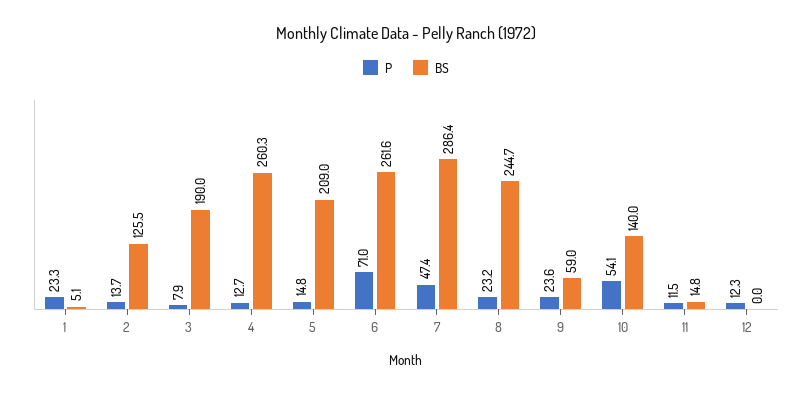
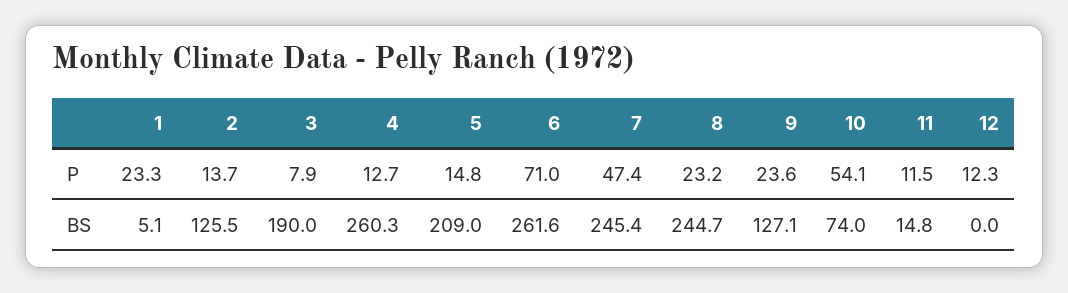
BS, 7: 286.4 -> 245.4
BS, 9: 59 -> 127.1
BS, 10: 140 -> 74

